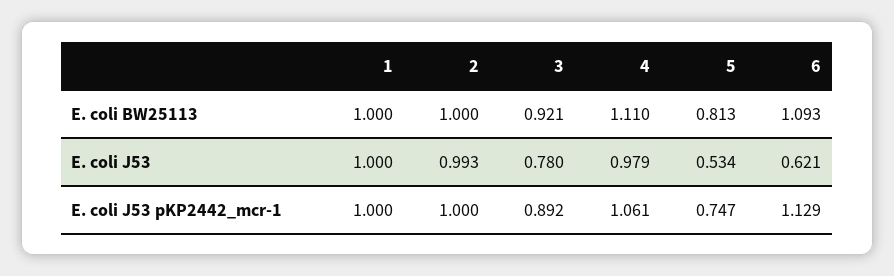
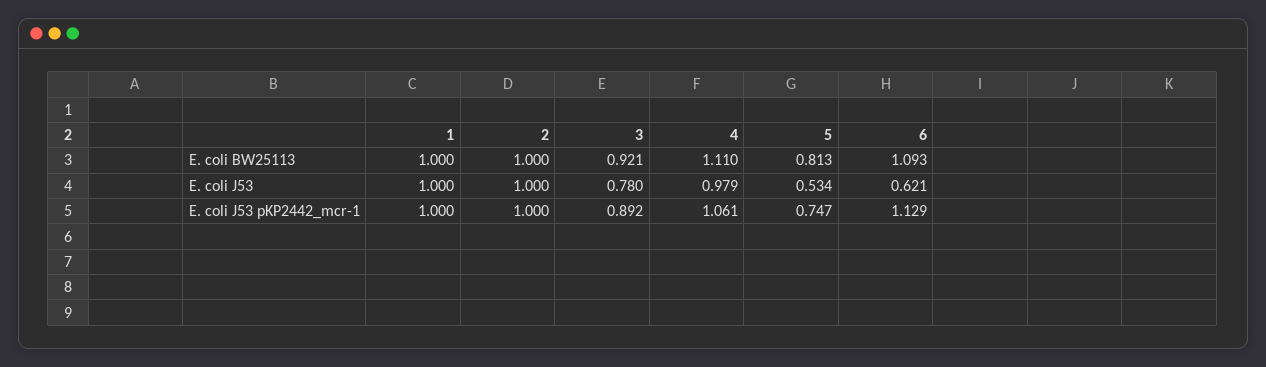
2, E. coli J53: 0.993 -> 1

